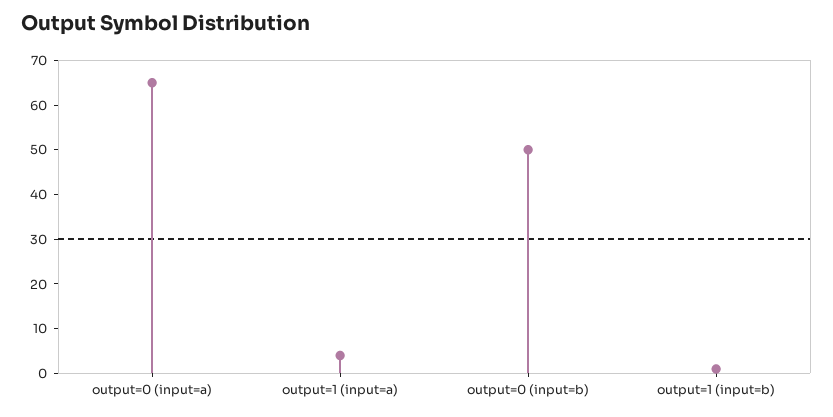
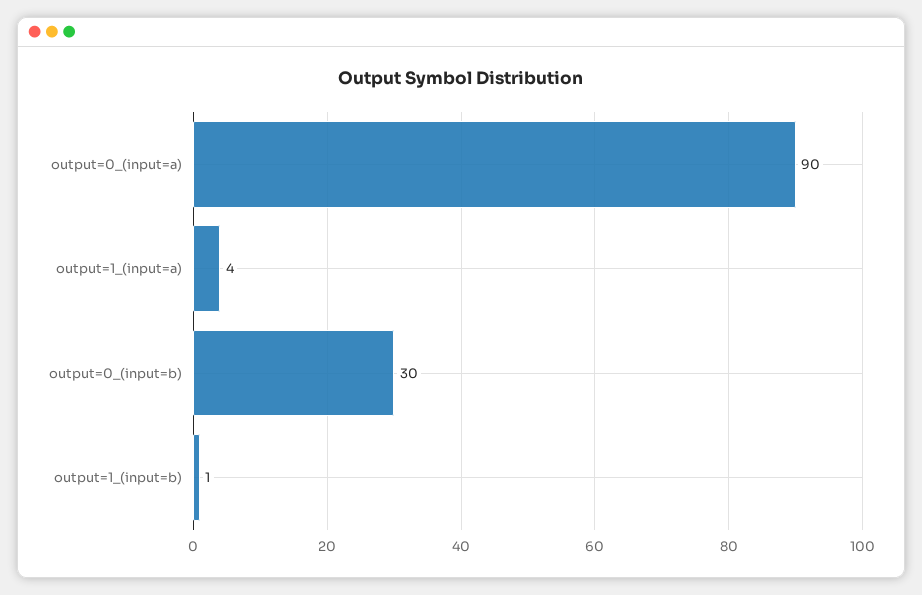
output=0 (input=a): 65 -> 90
output=0 (input=b): 50 -> 30

